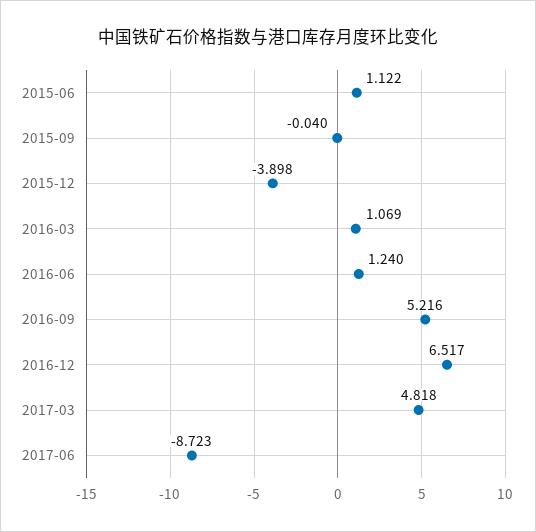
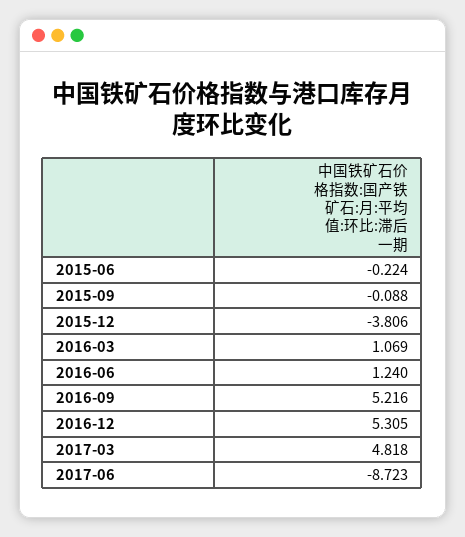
2015-06: 1.122 -> -0.224
2015-09: -0.04 -> -0.088
2015-12: -3.898 -> -3.806
2016-12: 6.517 -> 5.305

